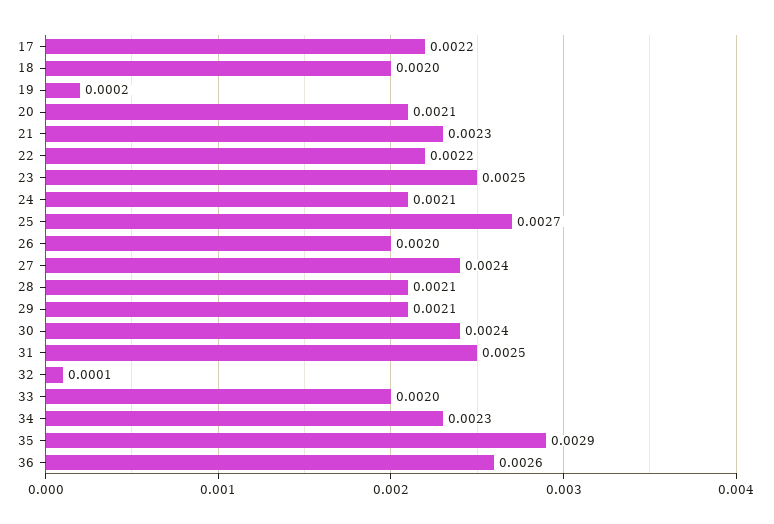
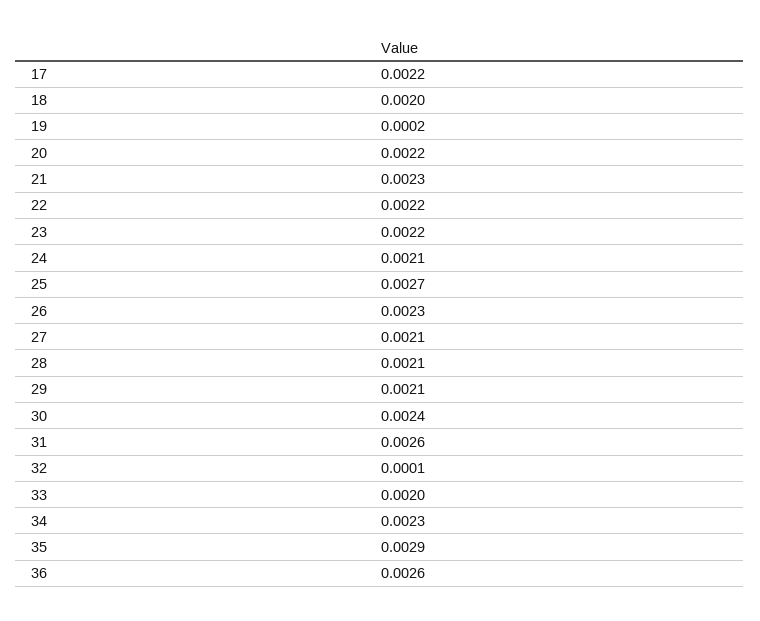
20: 0.0021 -> 0.0022
23: 0.0025 -> 0.0022
26: 0.002 -> 0.0023
27: 0.0024 -> 0.0021
31: 0.0025 -> 0.0026

